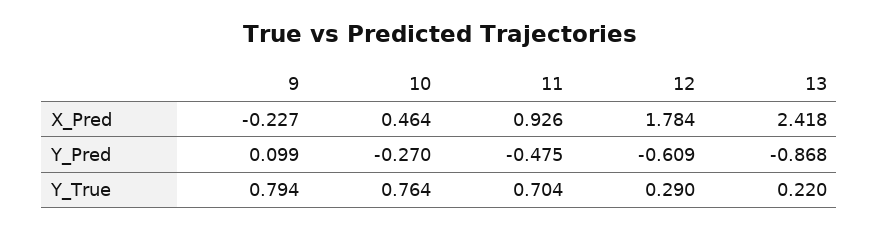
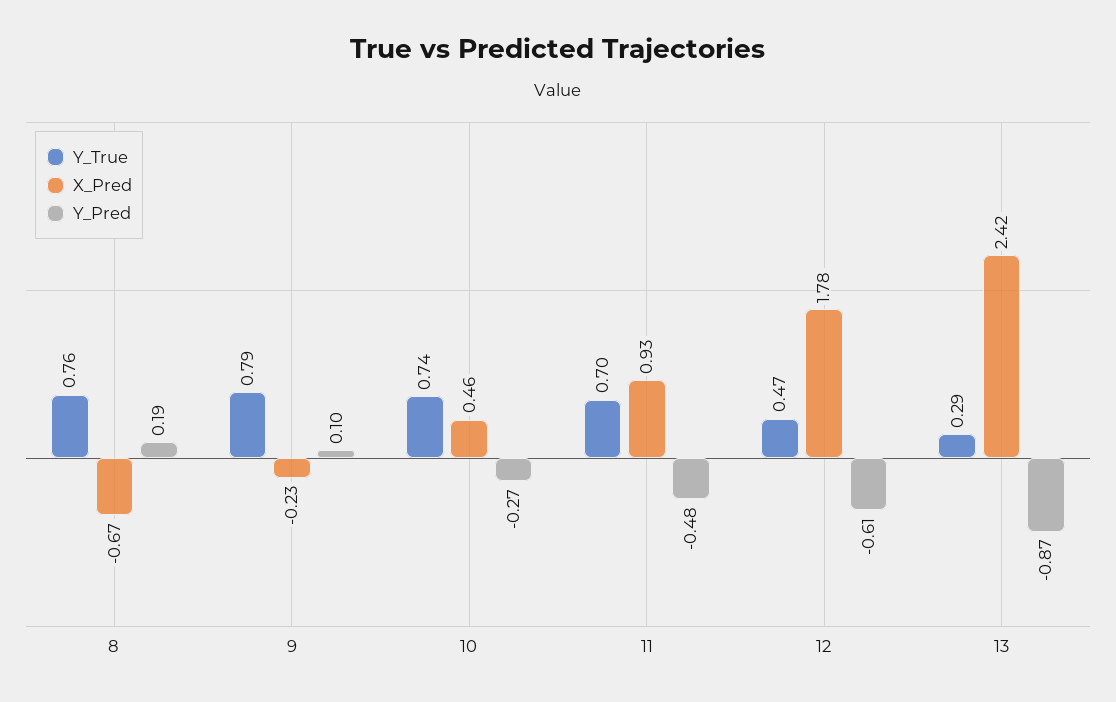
Y_True, 10: 0.764 -> 0.74
Y_True, 12: 0.29 -> 0.47
Y_True, 13: 0.22 -> 0.29
Y_True, 8: none -> 0.76
X_Pred, 8: none -> -0.67
Y_Pred, 8: none -> 0.19

